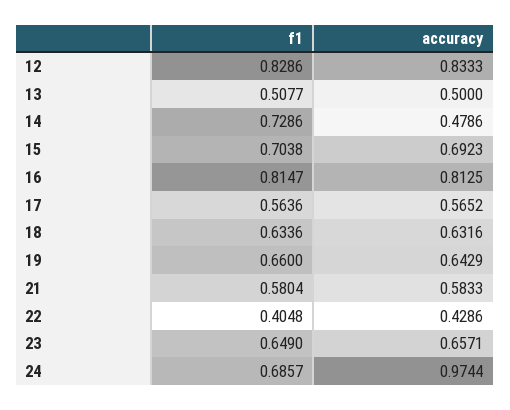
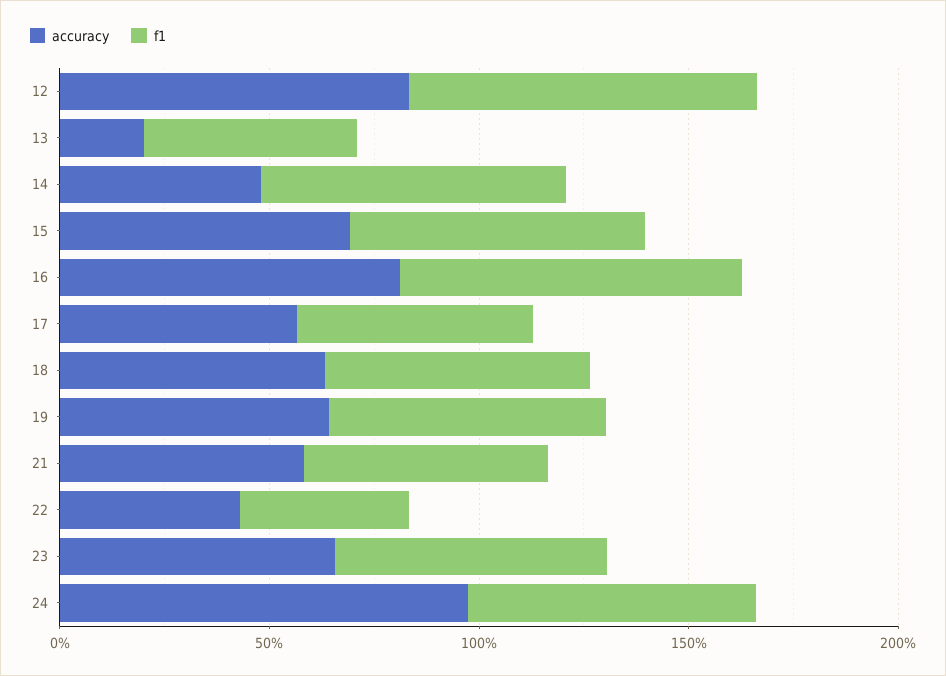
accuracy, 13: 0.5 -> 0.2

